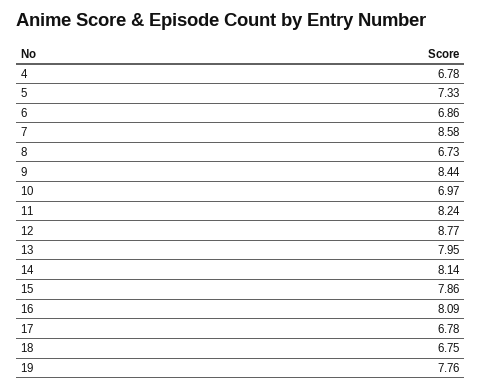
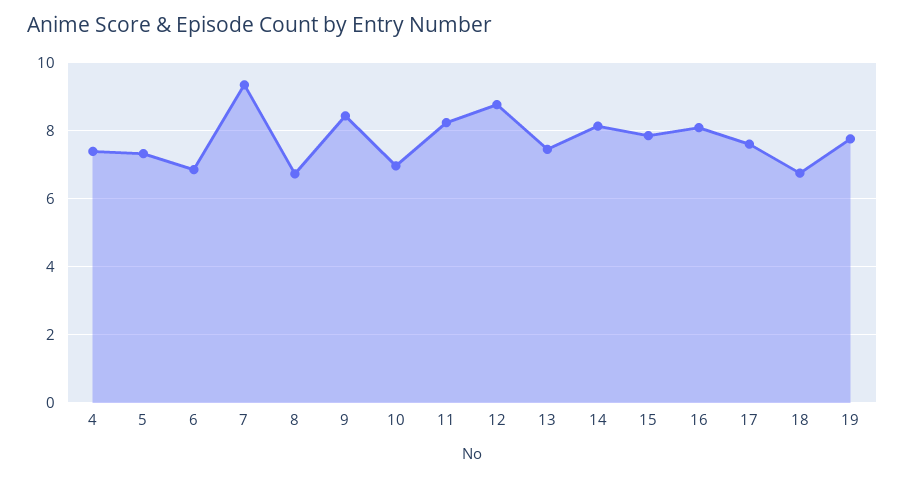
4: 6.78 -> 7.4
7: 8.58 -> 9.4
13: 7.95 -> 7.4
17: 6.78 -> 7.6

